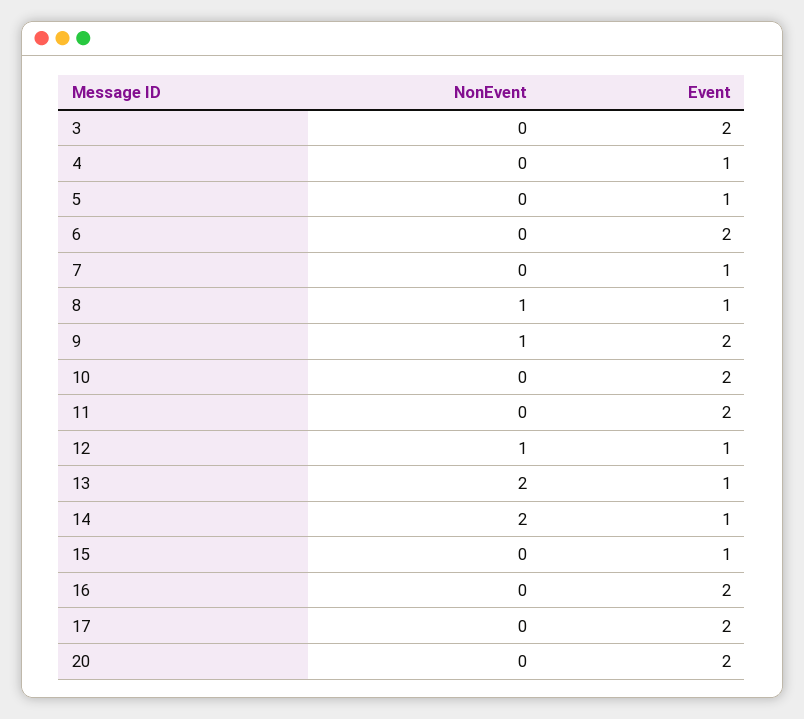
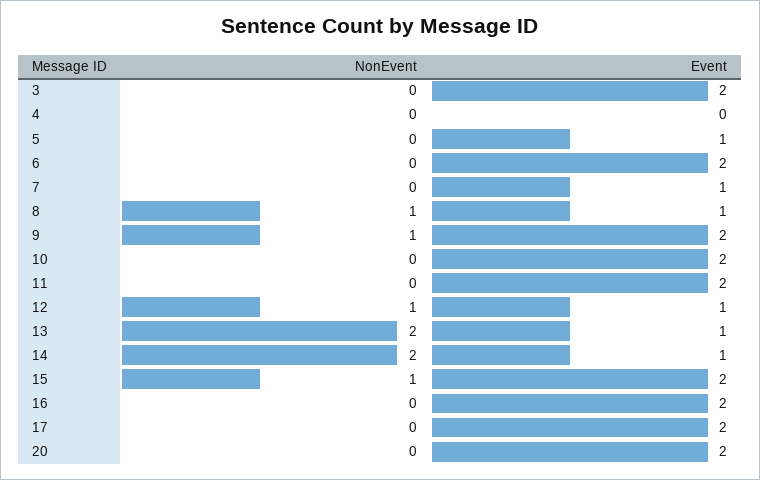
Event, 4: 1 -> 0
NonEvent, 15: 0 -> 1
Event, 15: 1 -> 2

